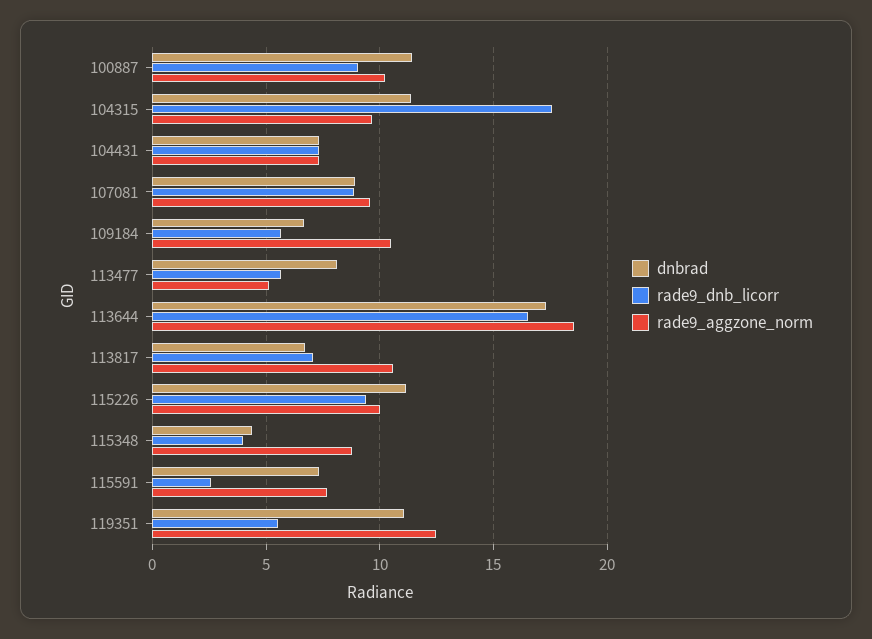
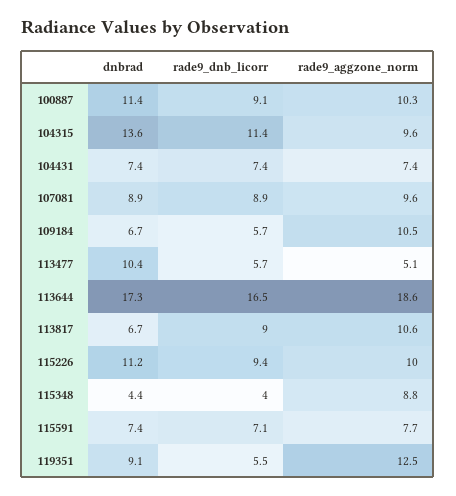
dnbrad, 104315: 11.5 -> 13.6
rade9_dnb_licorr, 104315: 17.5 -> 11.4
dnbrad, 113477: 8 -> 10.4
rade9_dnb_licorr, 113817: 7 -> 9
rade9_dnb_licorr, 115591: 2.5 -> 7.1
dnbrad, 119351: 11 -> 9.1

